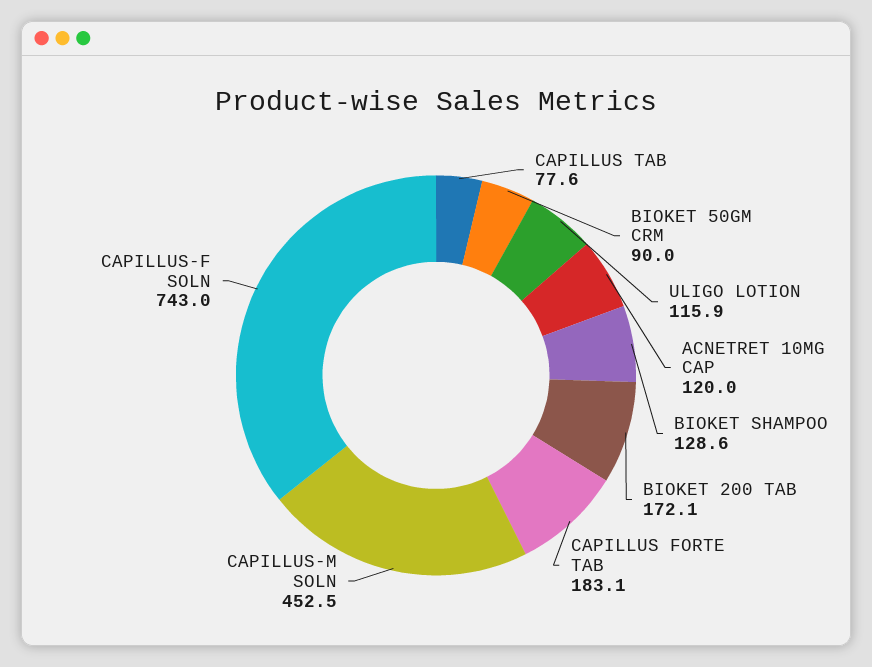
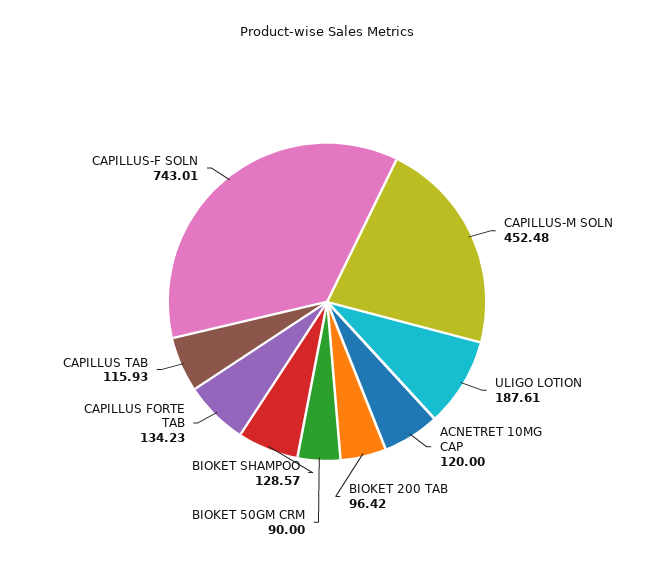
CAPILLUS TAB: 77.6 -> 115.93
ULIGO LOTION: 115.9 -> 187.61
BIOKET 200 TAB: 172.1 -> 96.42
CAPILLUS FORTE TAB: 183.1 -> 134.23

